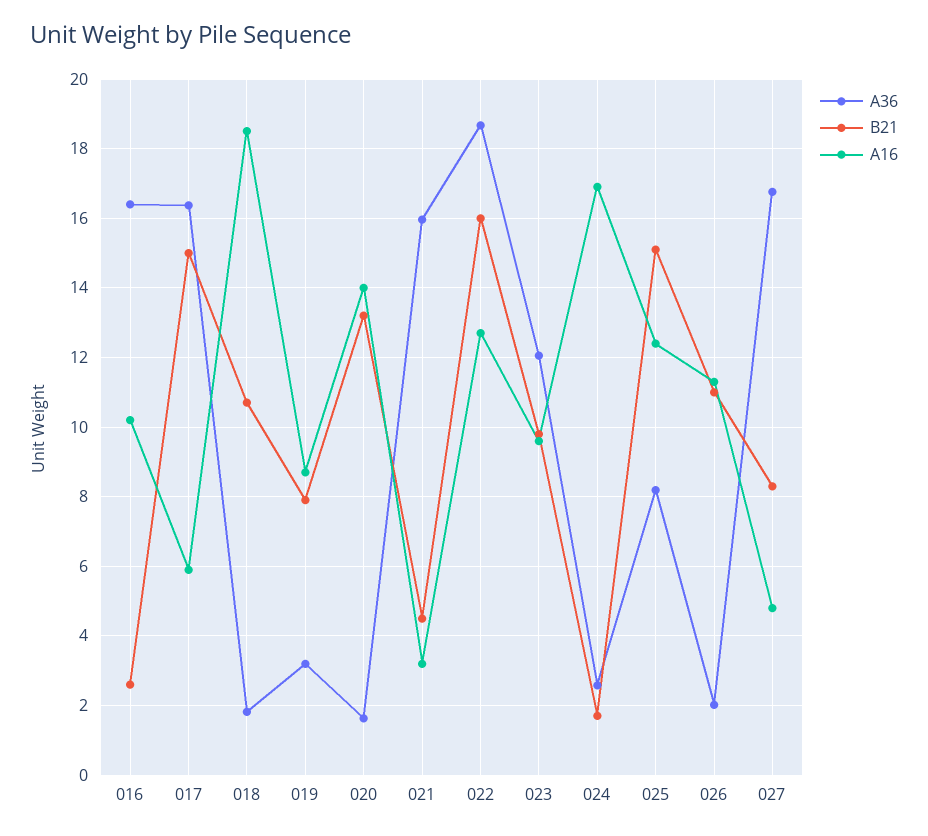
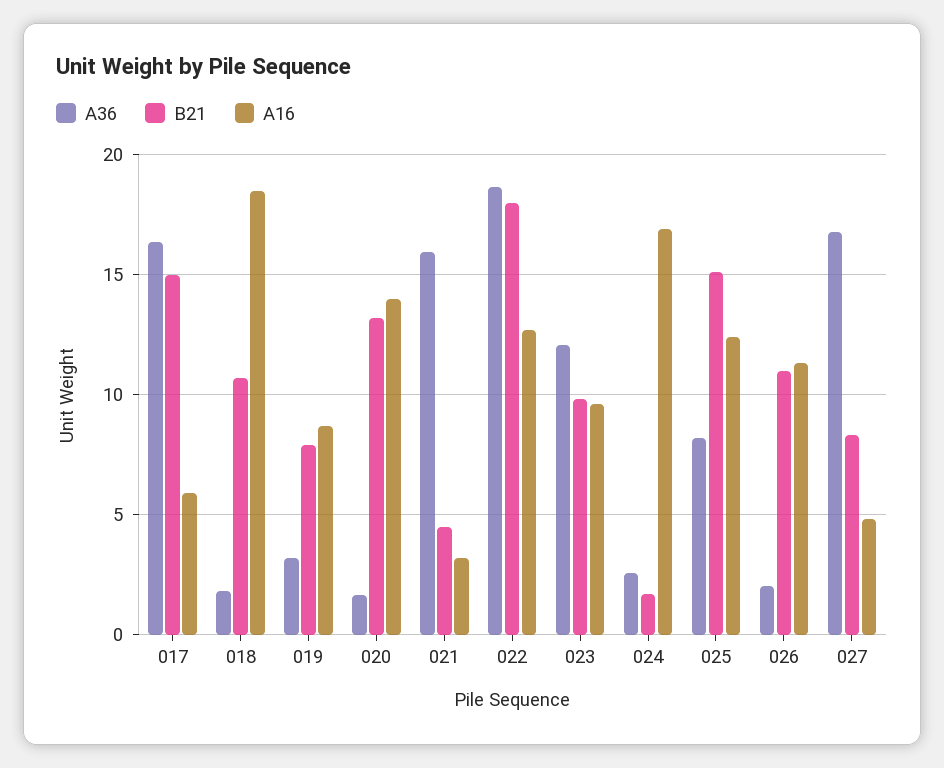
A36, 016: 16.4 -> none
B21, 016: 2.6 -> none
A16, 016: 10.2 -> none
B21, 022: 16 -> 18

